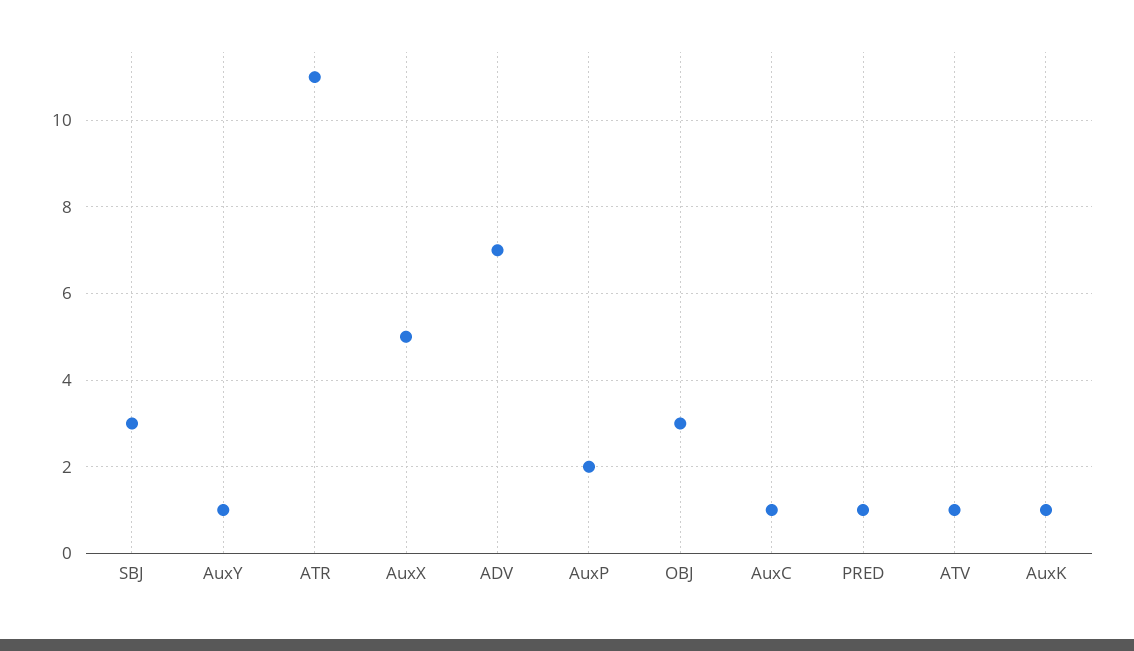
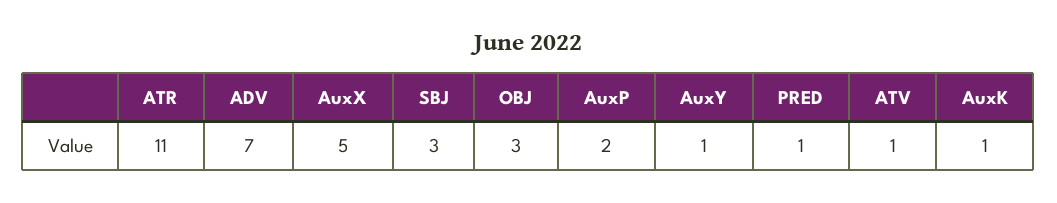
AuxC: 1 -> none

